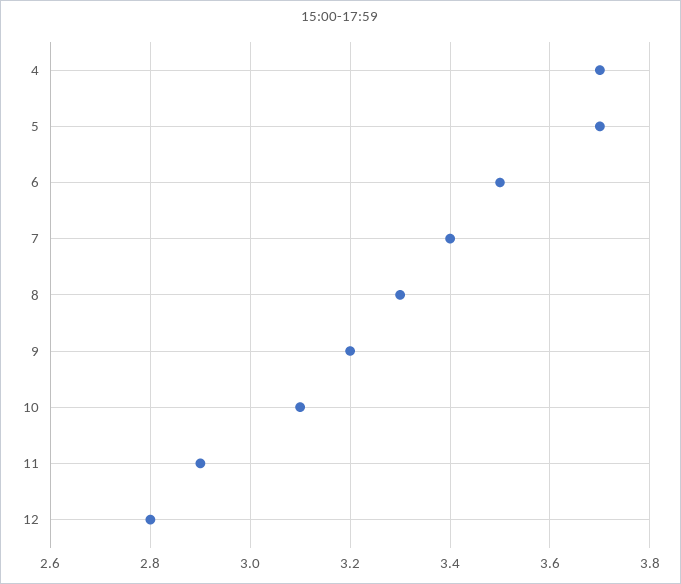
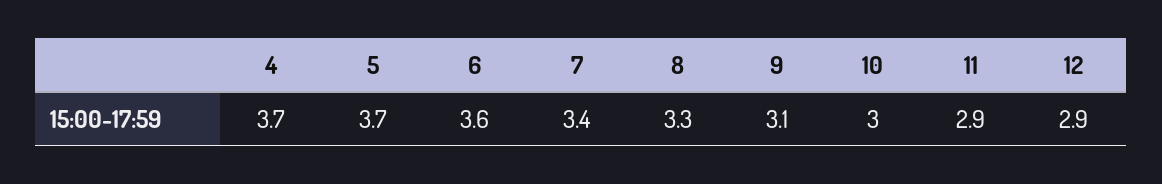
6: 3.5 -> 3.6
9: 3.2 -> 3.1
10: 3.1 -> 3
12: 2.8 -> 2.9

